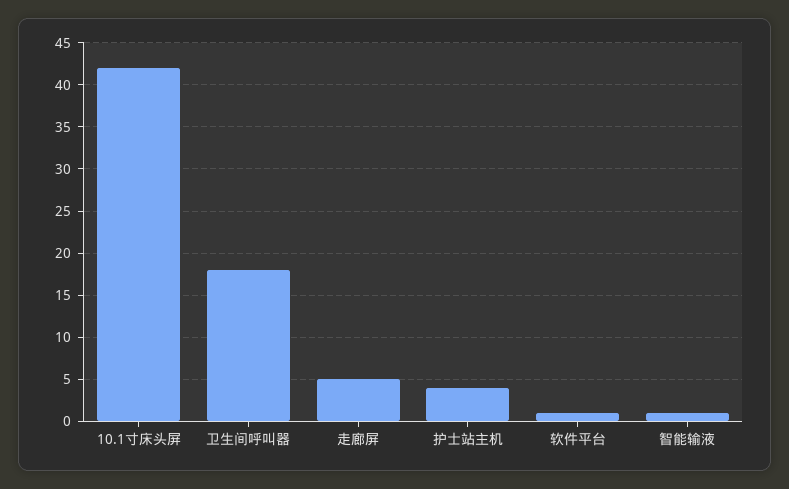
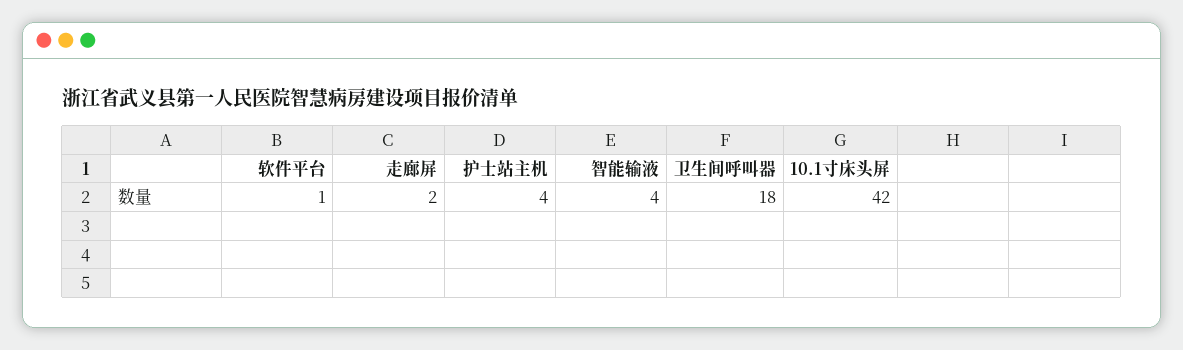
走廊屏: 5 -> 2
智能输液: 1 -> 4

